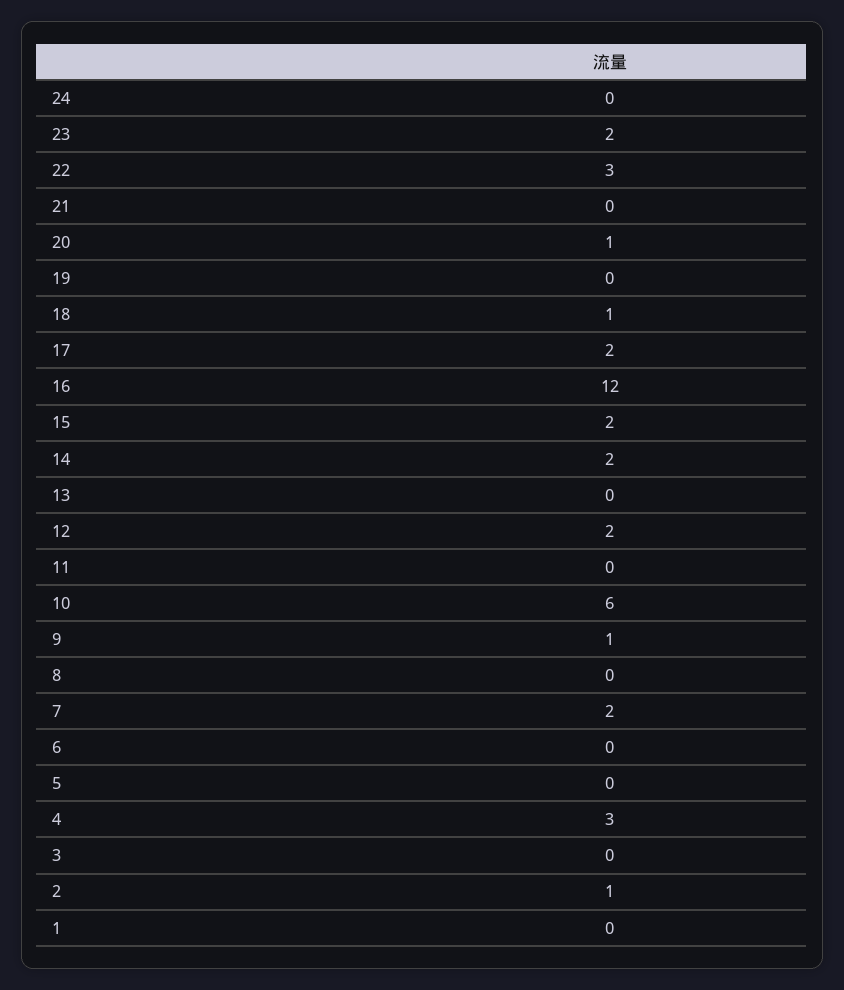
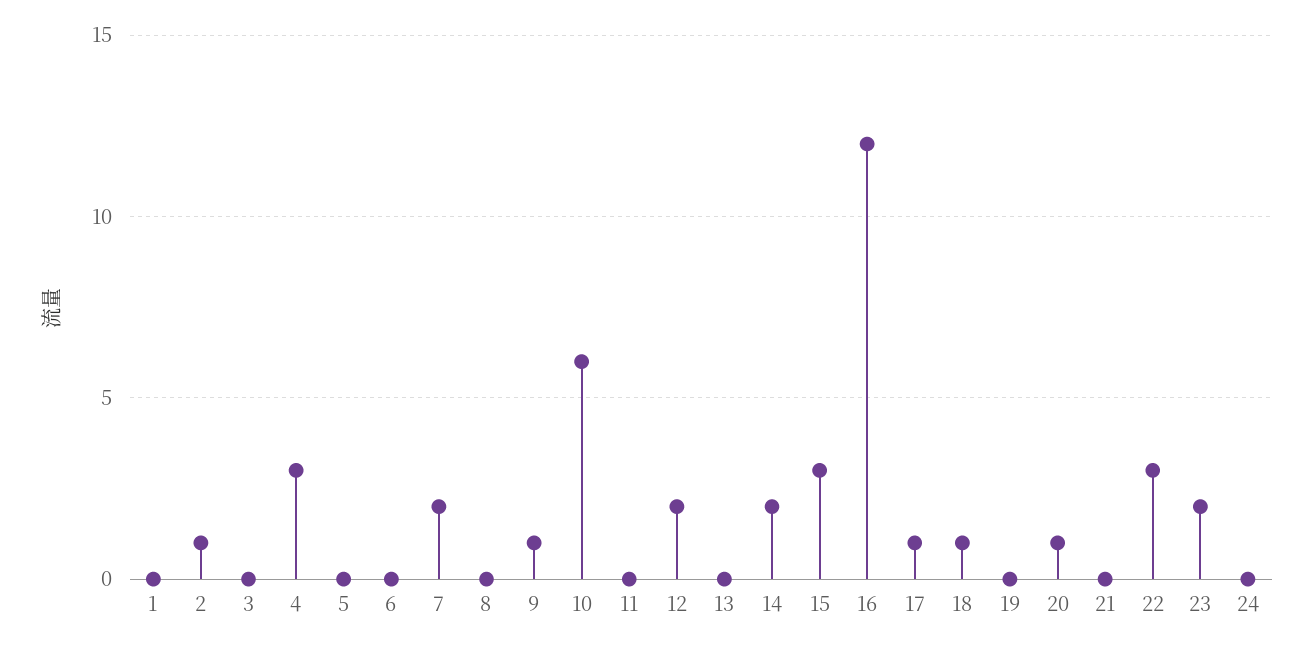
17: 2 -> 1
15: 2 -> 3

